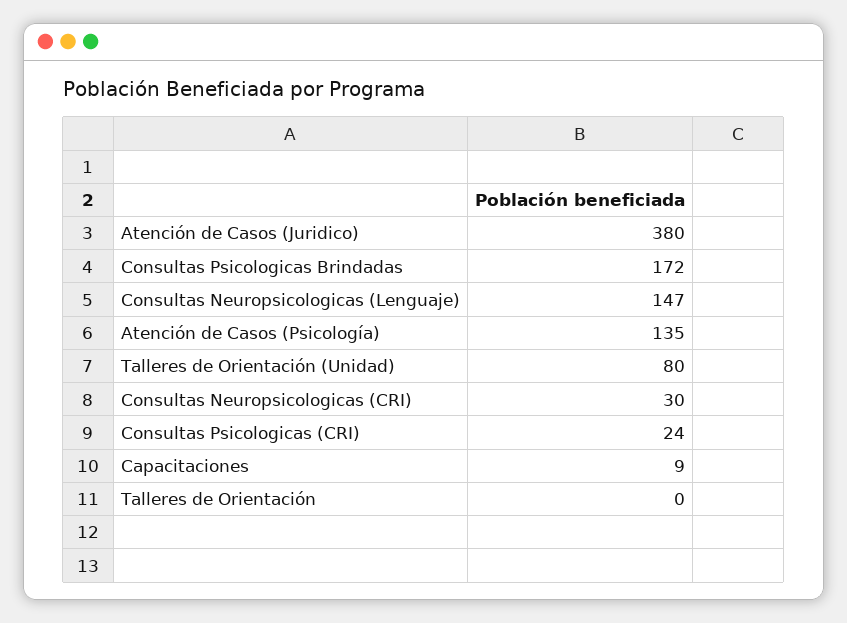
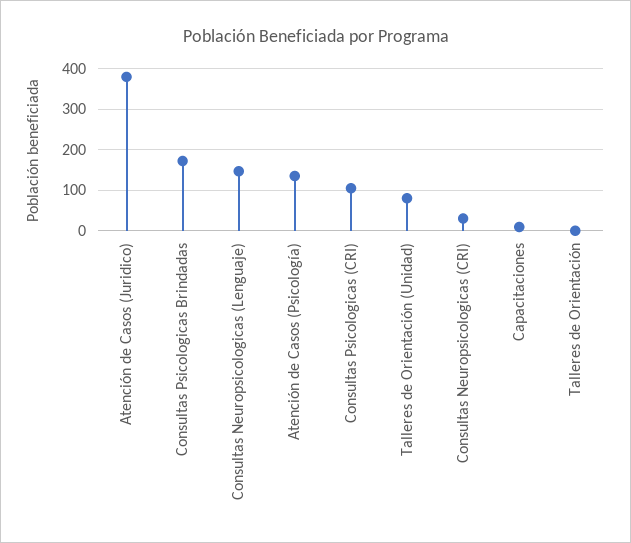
Consultas Psicologicas (CRI): 24 -> 100

